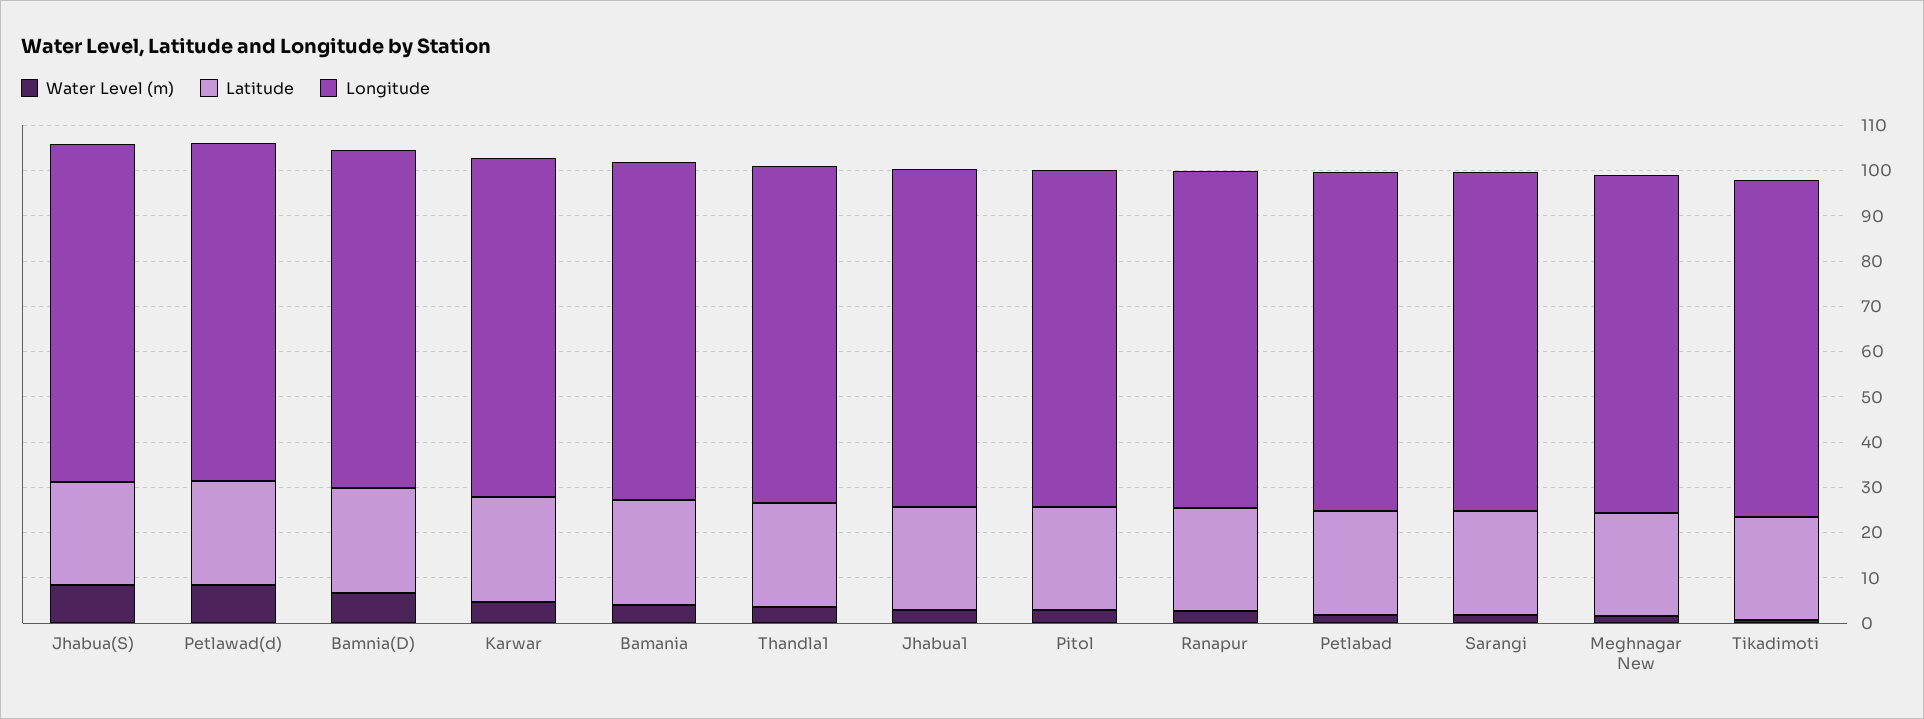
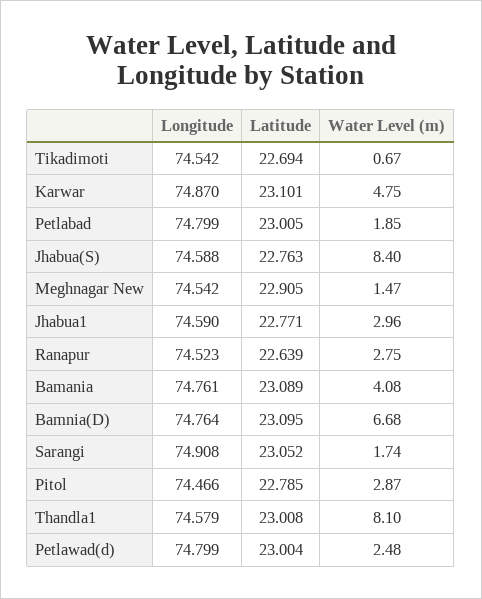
Water Level (m), Petlawad(d): 8 -> 2.48
Water Level (m), Thandla1: 4 -> 8.1

